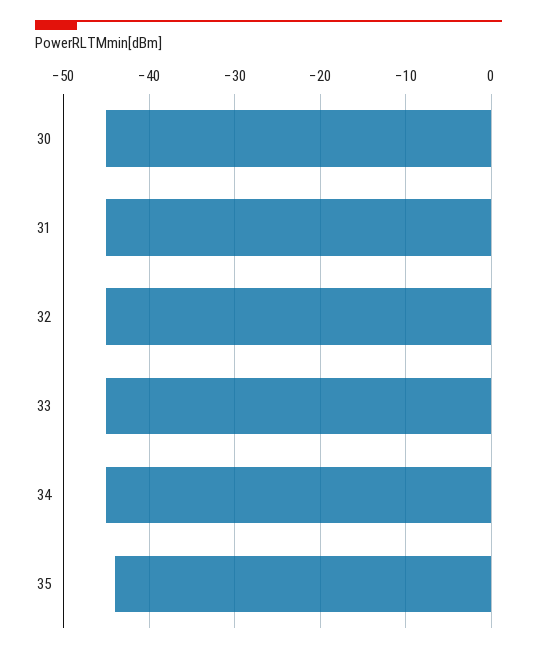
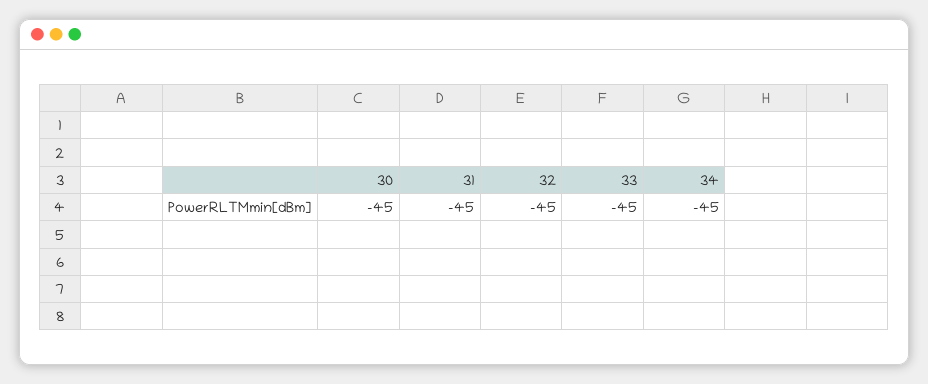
35: -44 -> none

